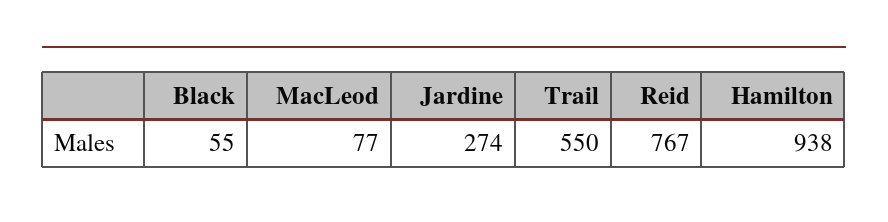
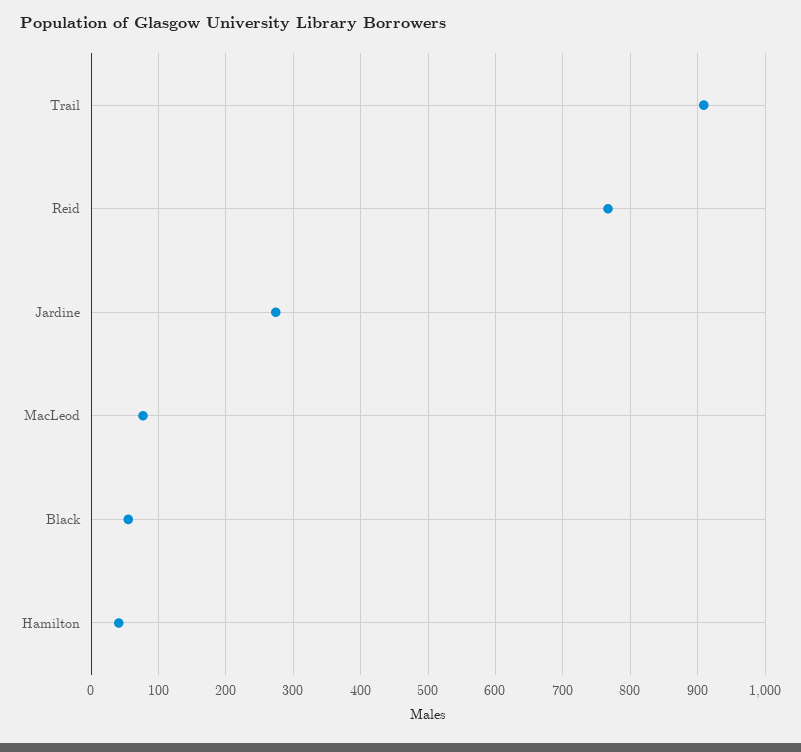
Trail: 550 -> 910
Hamilton: 938 -> 40

